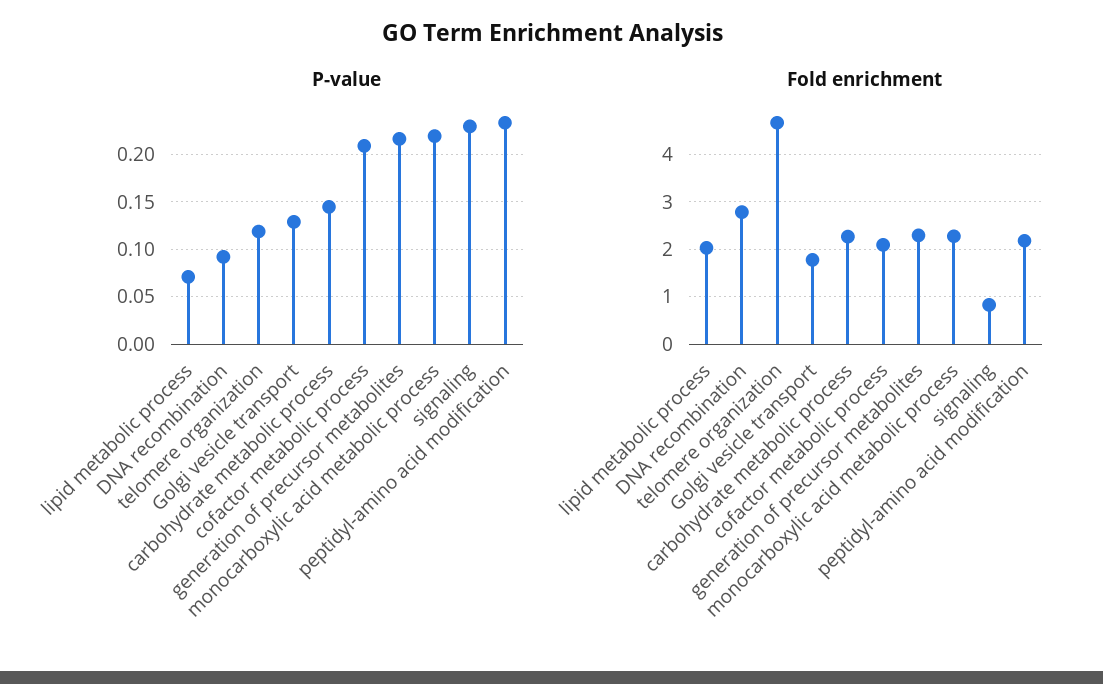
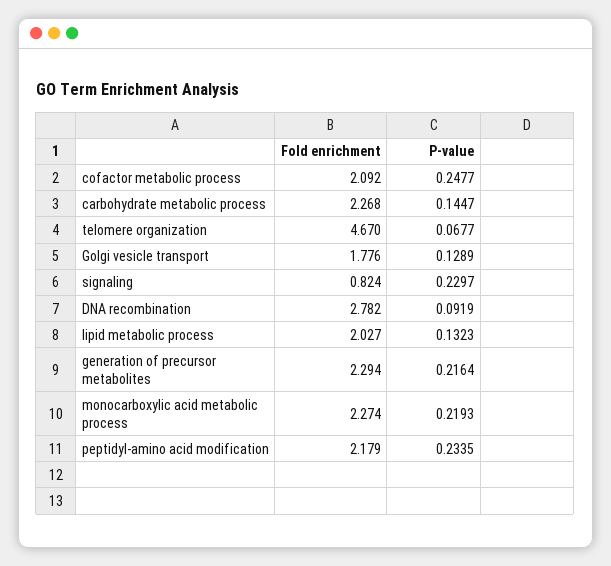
P-value, lipid metabolic process: 0.07 -> 0.1323
P-value, telomere organization: 0.12 -> 0.0677
P-value, cofactor metabolic process: 0.21 -> 0.2477

